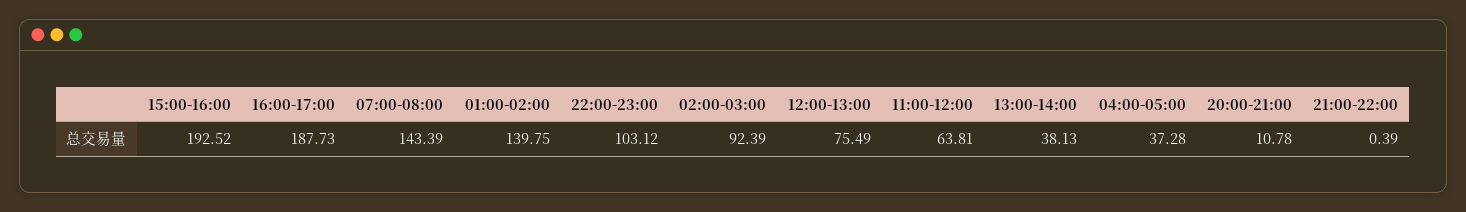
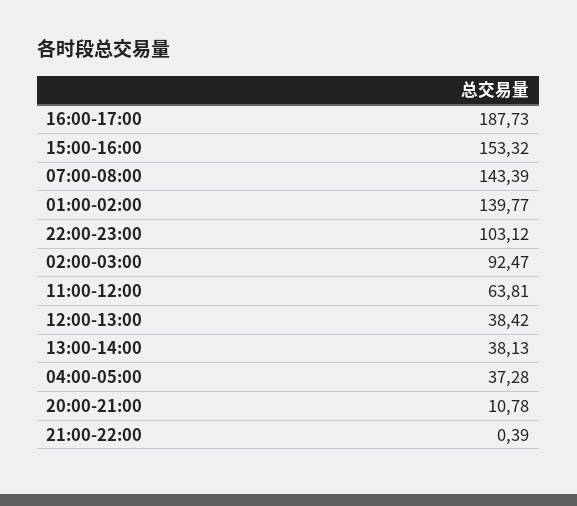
15:00-16:00: 192.52 -> 153.32
01:00-02:00: 139.75 -> 139.77
02:00-03:00: 92.39 -> 92.47
12:00-13:00: 75.49 -> 38.42

